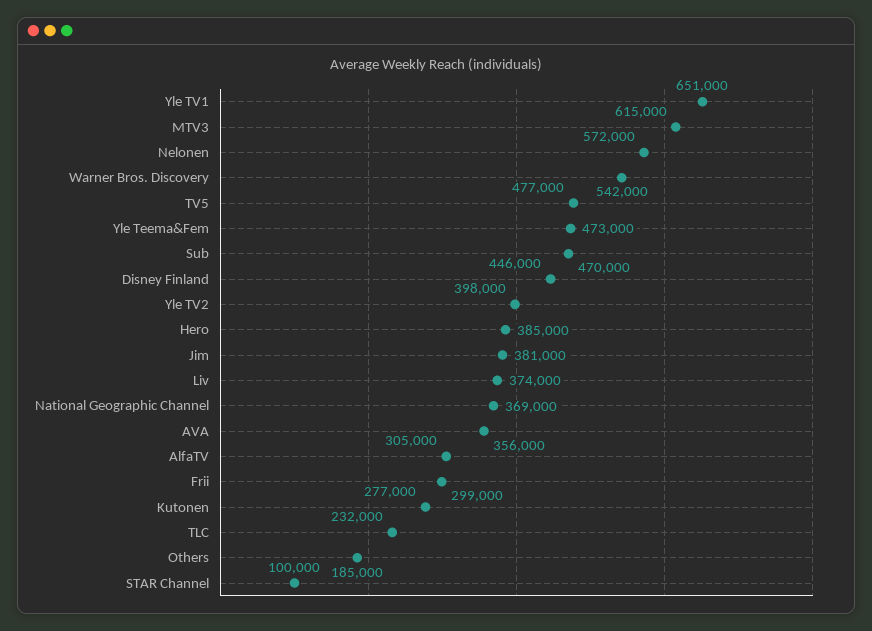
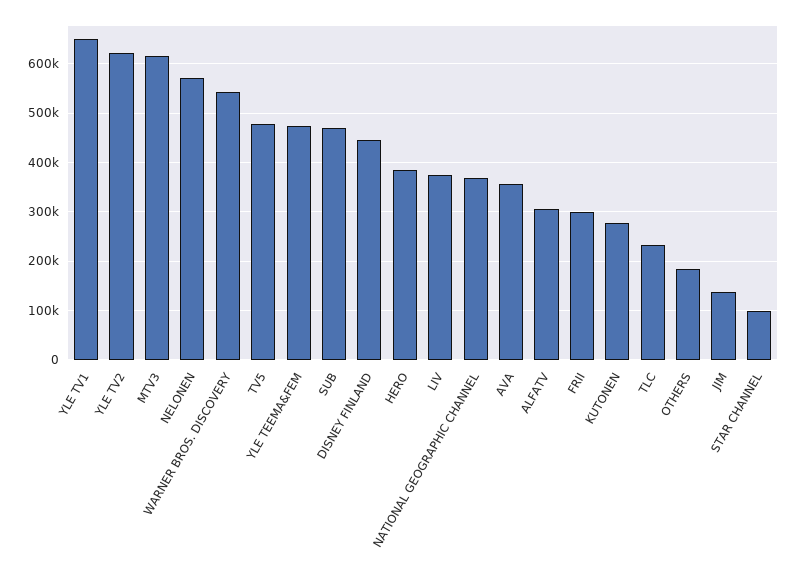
Yle TV2: 398000 -> 620000
Jim: 381000 -> 140000

